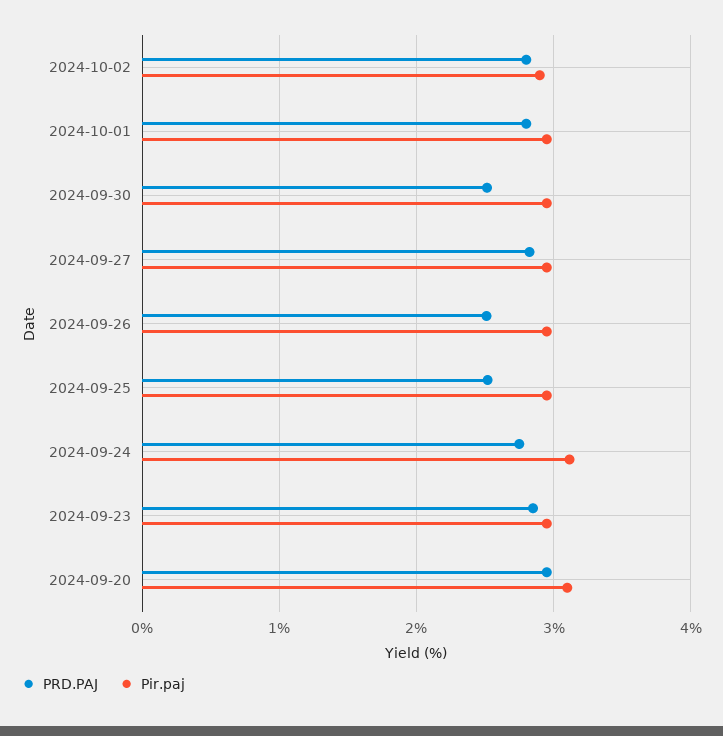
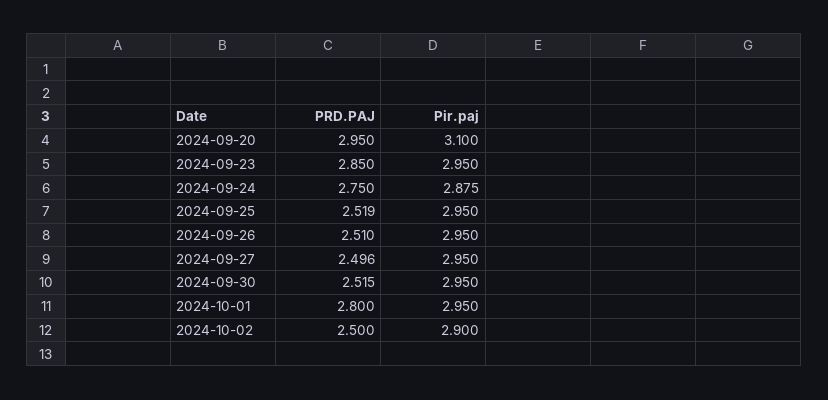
PRD.PAJ, 2024-10-02: 2.8 -> 2.5
PRD.PAJ, 2024-09-27: 2.8 -> 2.496
Pir.paj, 2024-09-24: 3.1 -> 2.875

